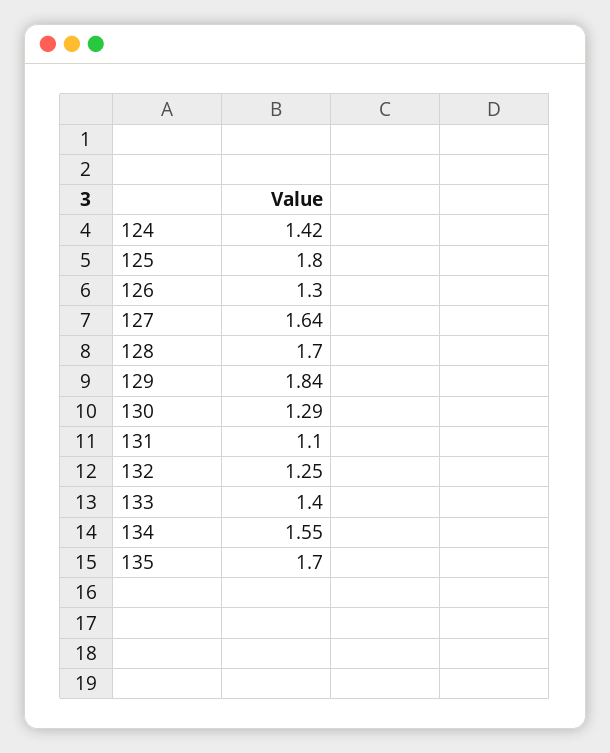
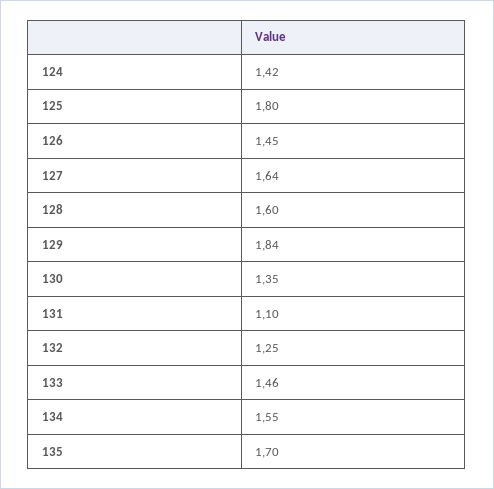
126: 1.3 -> 1.45
128: 1.7 -> 1.6
130: 1.29 -> 1.35
133: 1.4 -> 1.46

